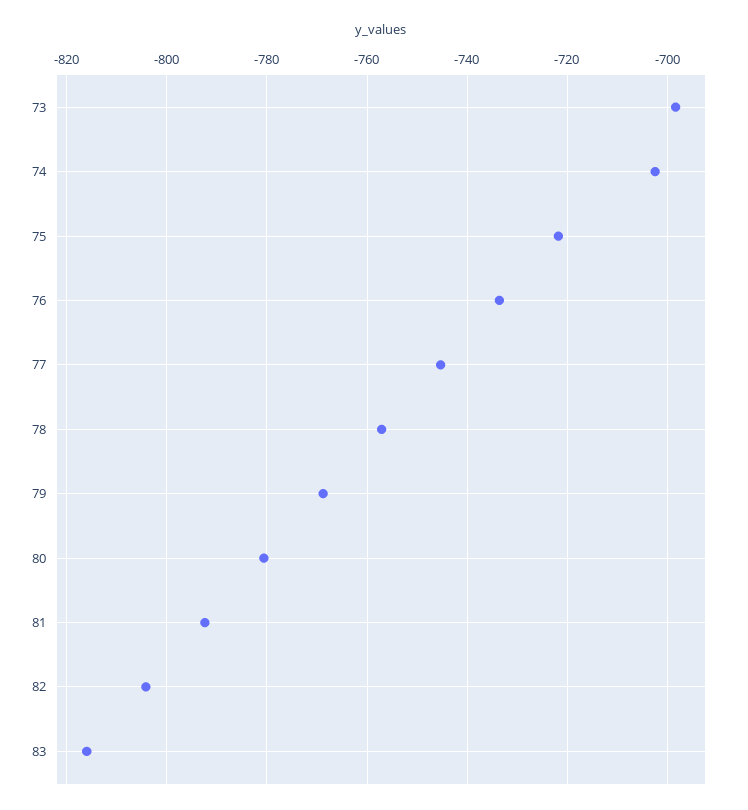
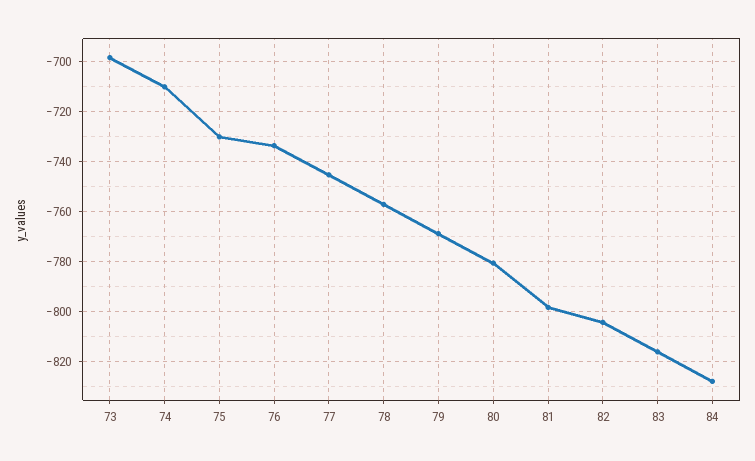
74: -702 -> -710
75: -722 -> -730
81: -792 -> -797.5
84: none -> -827.5

